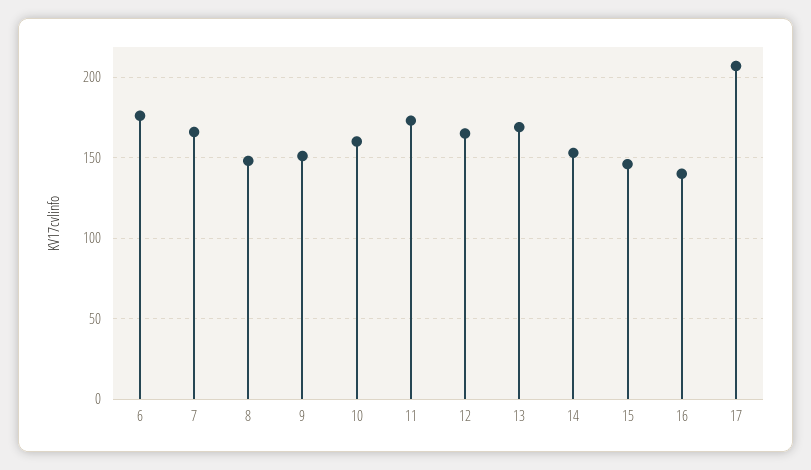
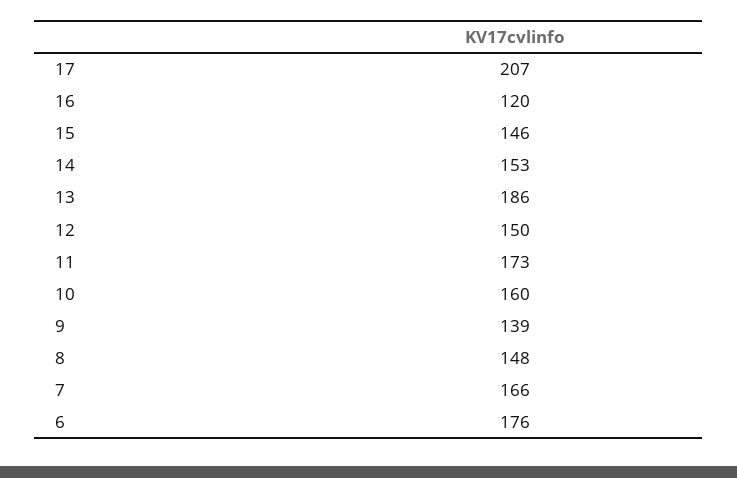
9: 150 -> 139
12: 165 -> 150
13: 170 -> 186
16: 140 -> 120

